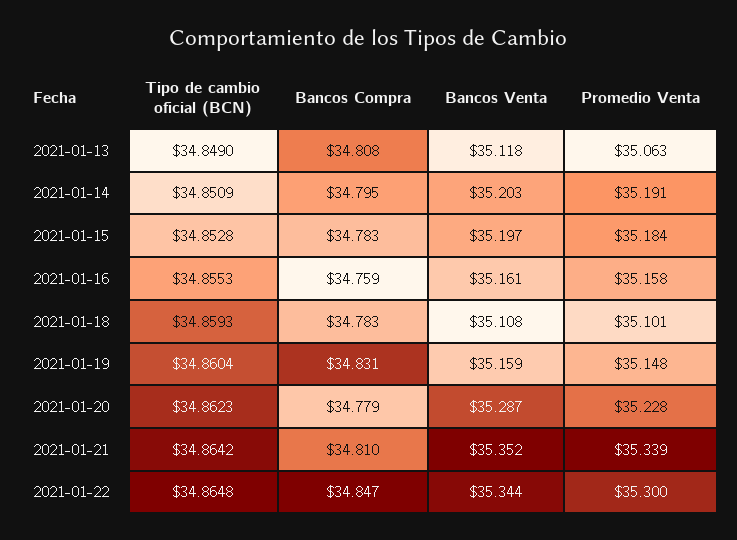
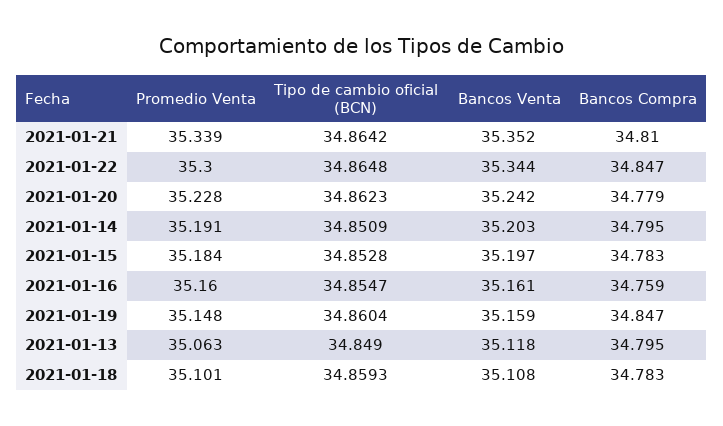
Bancos Compra, 2021-01-13: 34.808 -> 34.795
Tipo de cambio oficial (BCN), 2021-01-16: 34.8553 -> 34.8547
Promedio Venta, 2021-01-16: 35.158 -> 35.16
Bancos Compra, 2021-01-19: 34.831 -> 34.847
Bancos Venta, 2021-01-20: 35.287 -> 35.242

